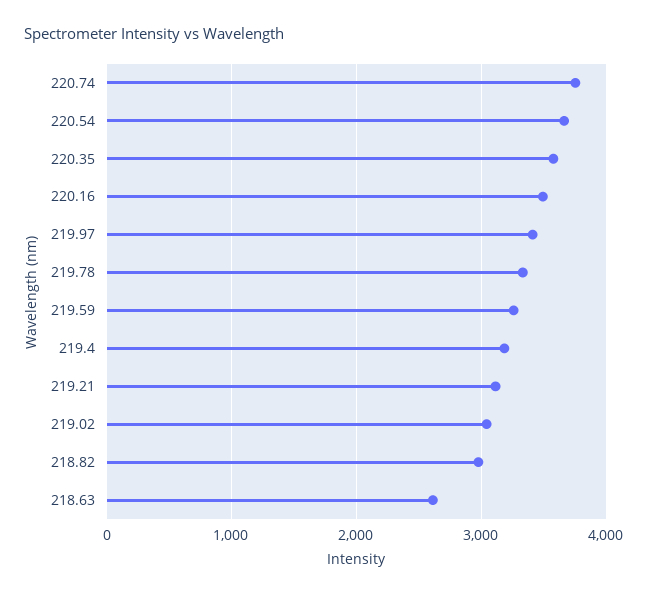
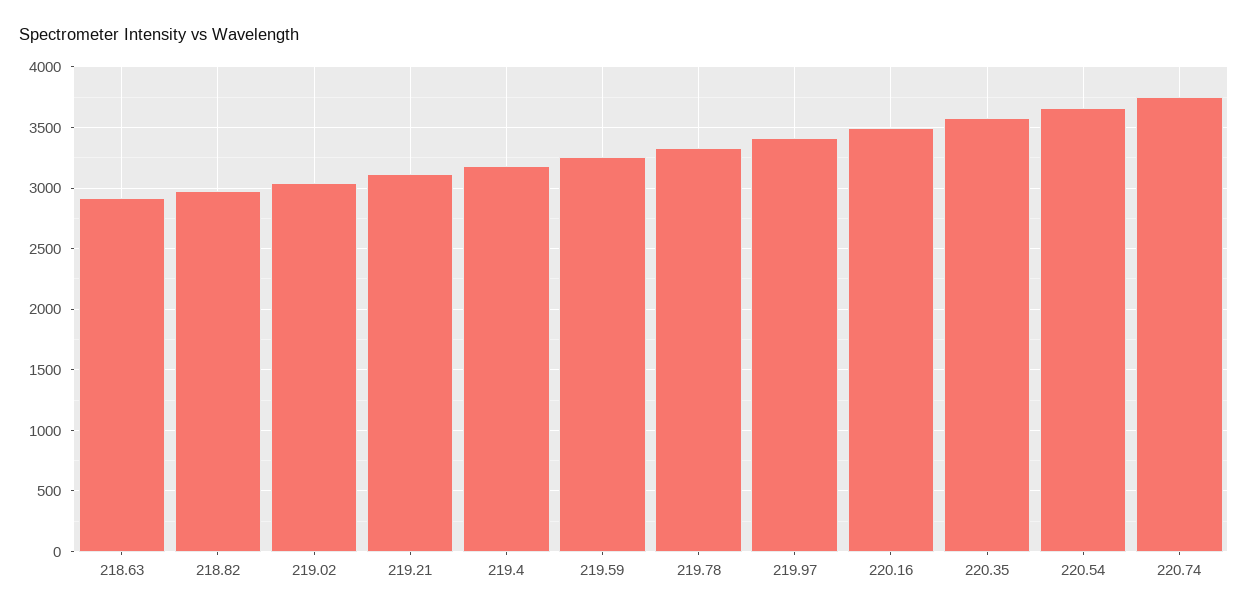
218.63: 2600 -> 2900

